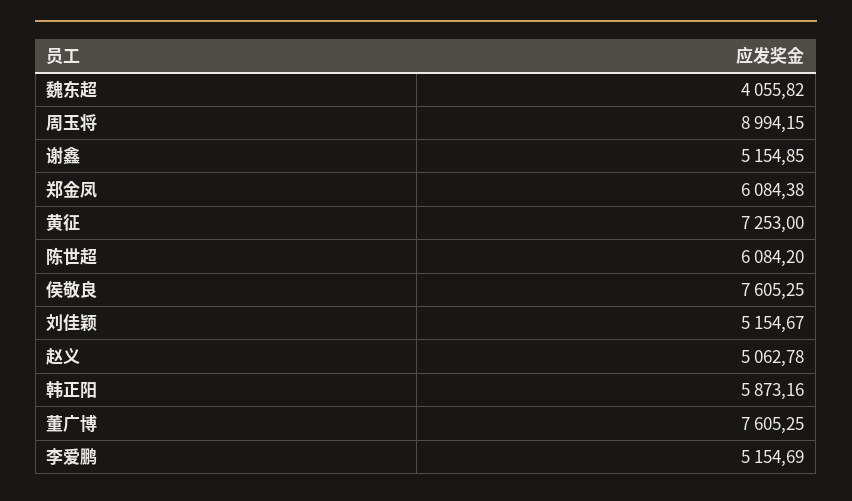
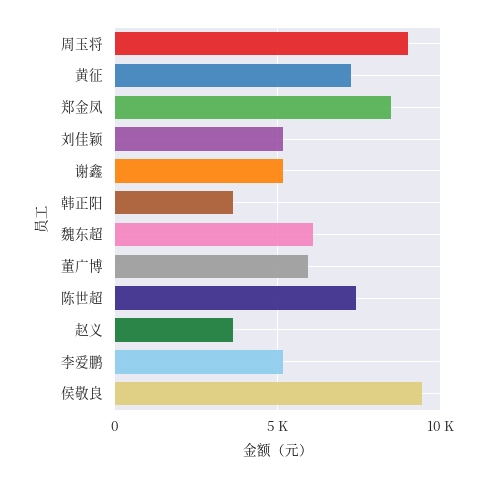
魏东超: 4055.82 -> 6000
郑金凤: 6084.38 -> 8500
陈世超: 6084.2 -> 7500
侯敬良: 7605.25 -> 9500
赵义: 5062.78 -> 3500
韩正阳: 5873.16 -> 3500
董广博: 7605.25 -> 6000

